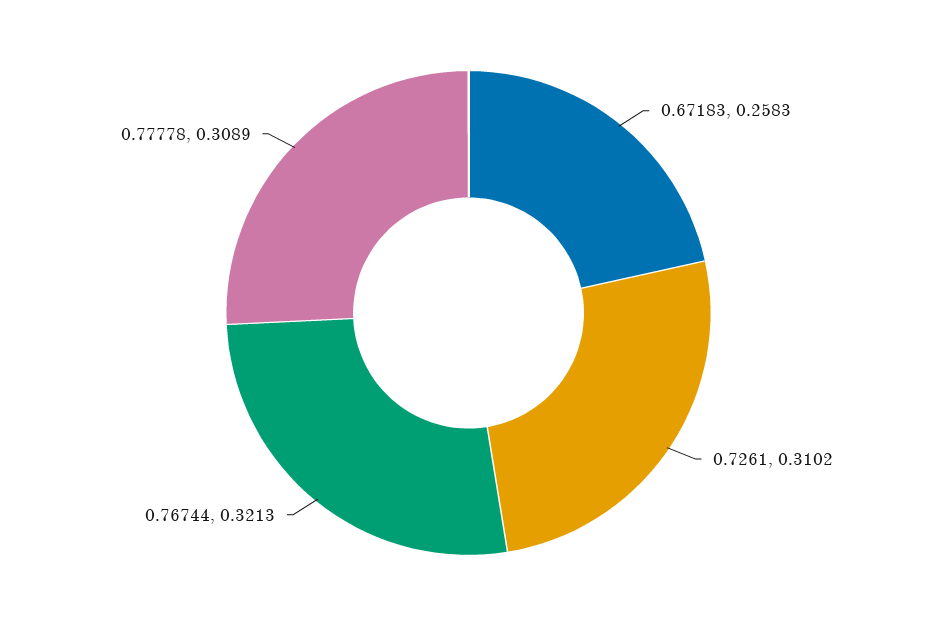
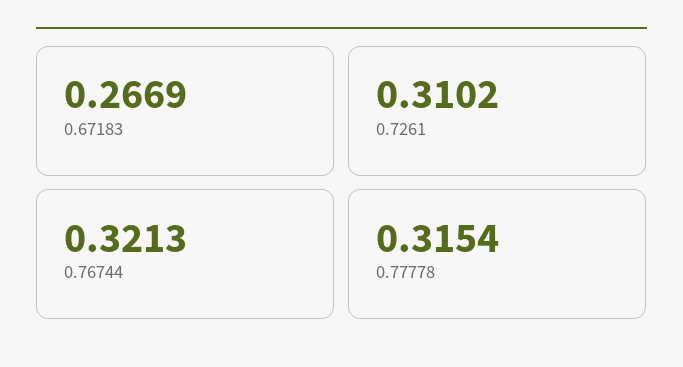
0.67183: 0.2583 -> 0.2669
0.77778: 0.3089 -> 0.3154

